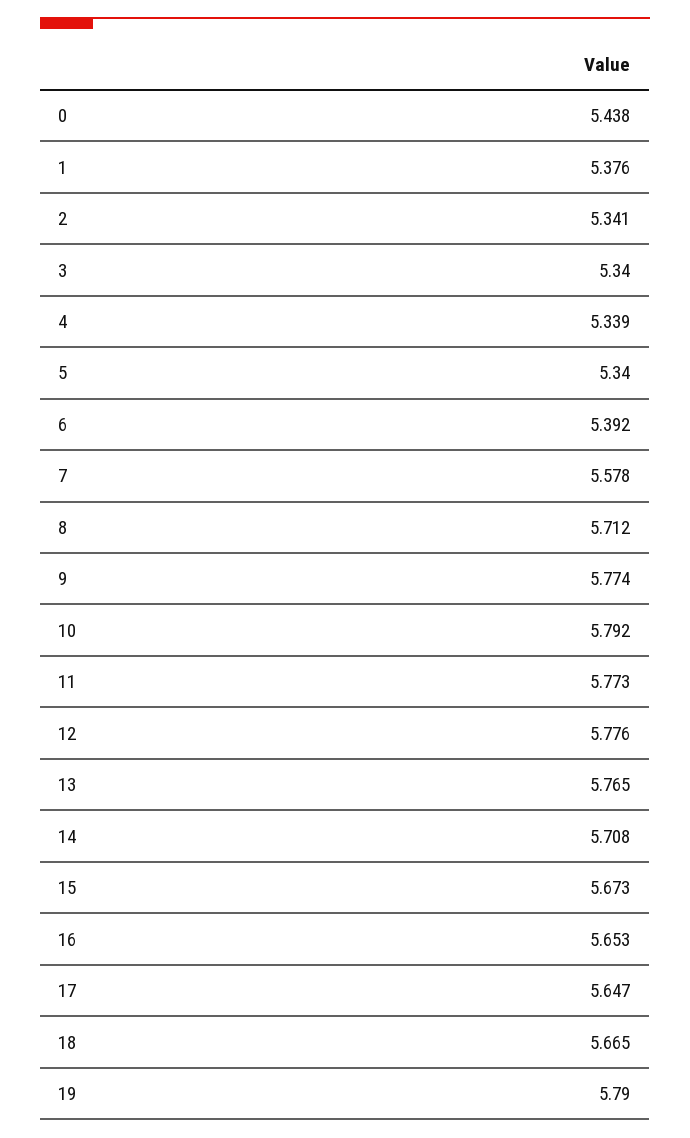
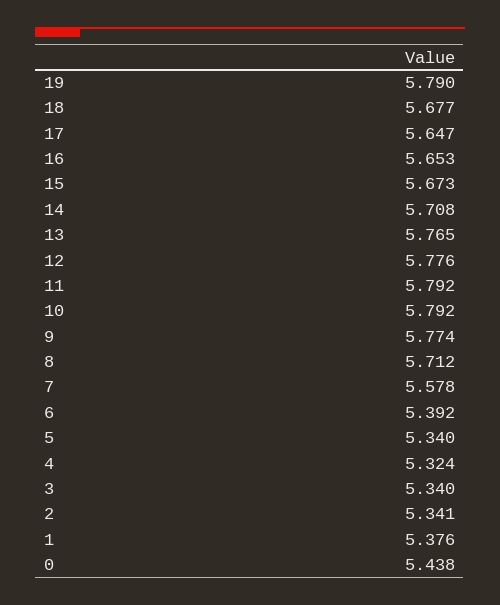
4: 5.339 -> 5.324
11: 5.773 -> 5.792
18: 5.665 -> 5.677

